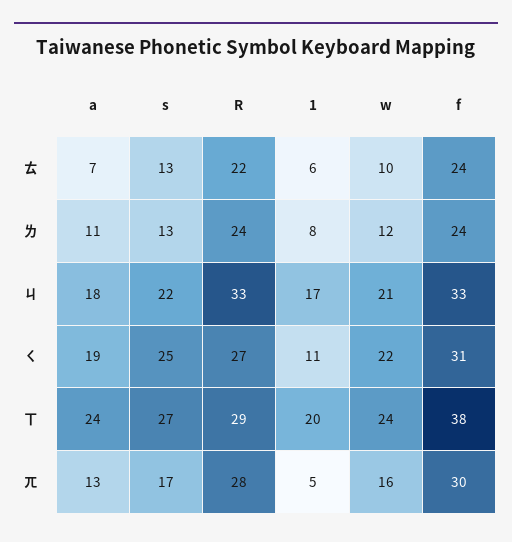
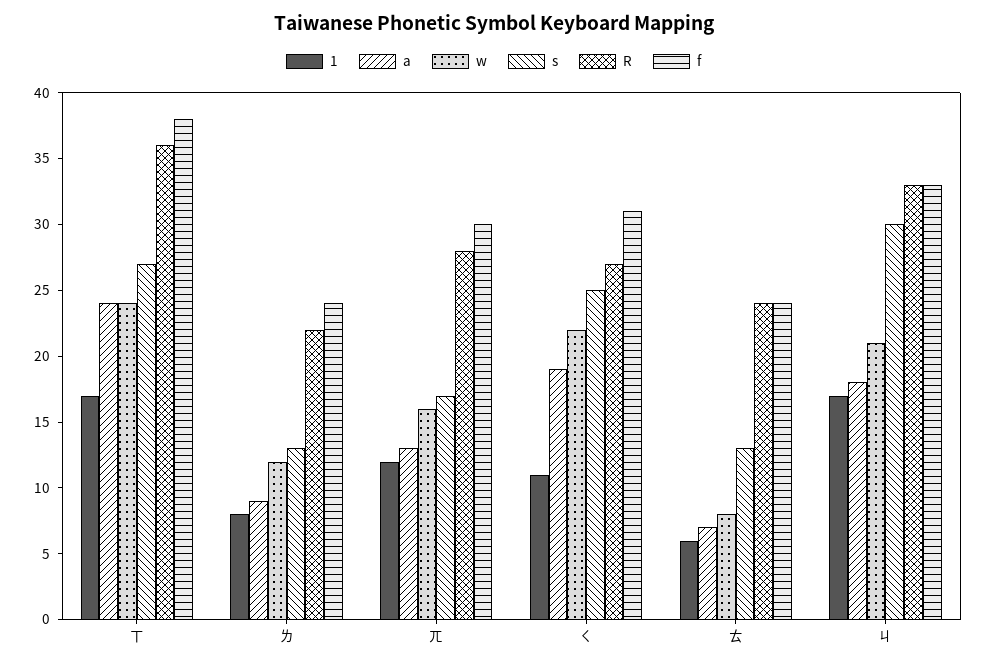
R, ㄊ: 22 -> 24
w, ㄊ: 10 -> 8
a, ㄌ: 11 -> 9
R, ㄌ: 24 -> 22
s, ㄐ: 22 -> 30
R, ㄒ: 29 -> 36
1, ㄒ: 20 -> 17
1, ㄫ: 5 -> 12

